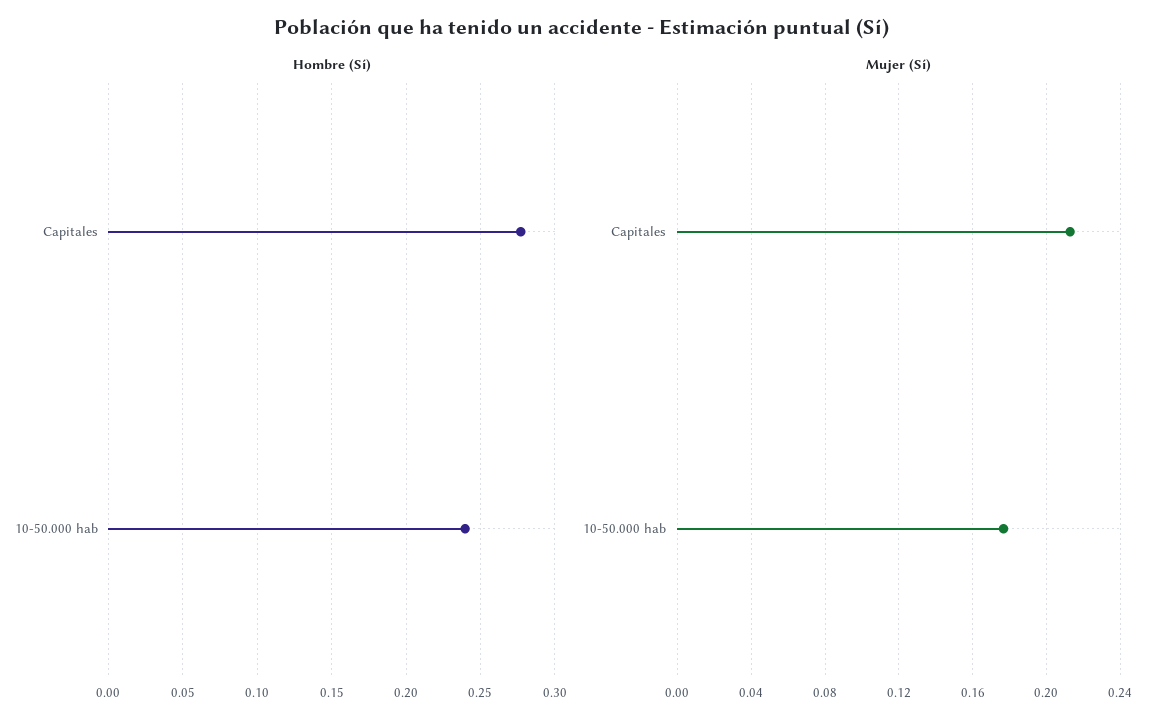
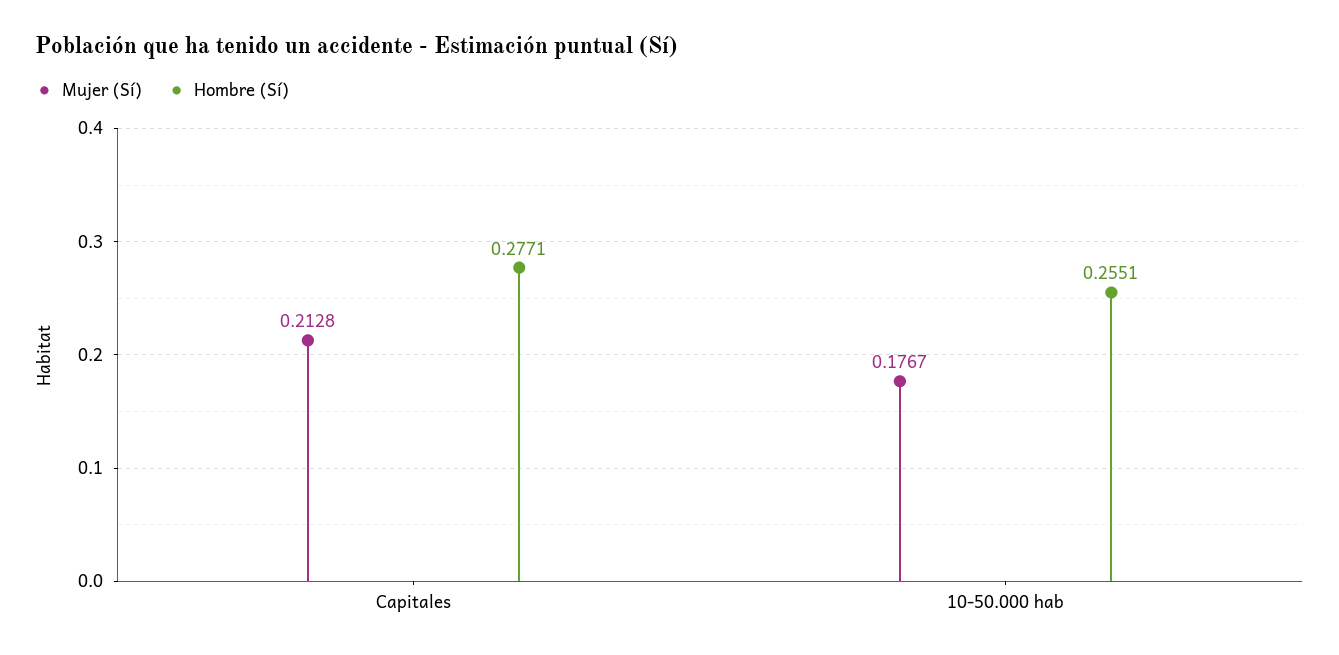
Hombre (Sí), 10-50.000 hab: 0.24 -> 0.2551

